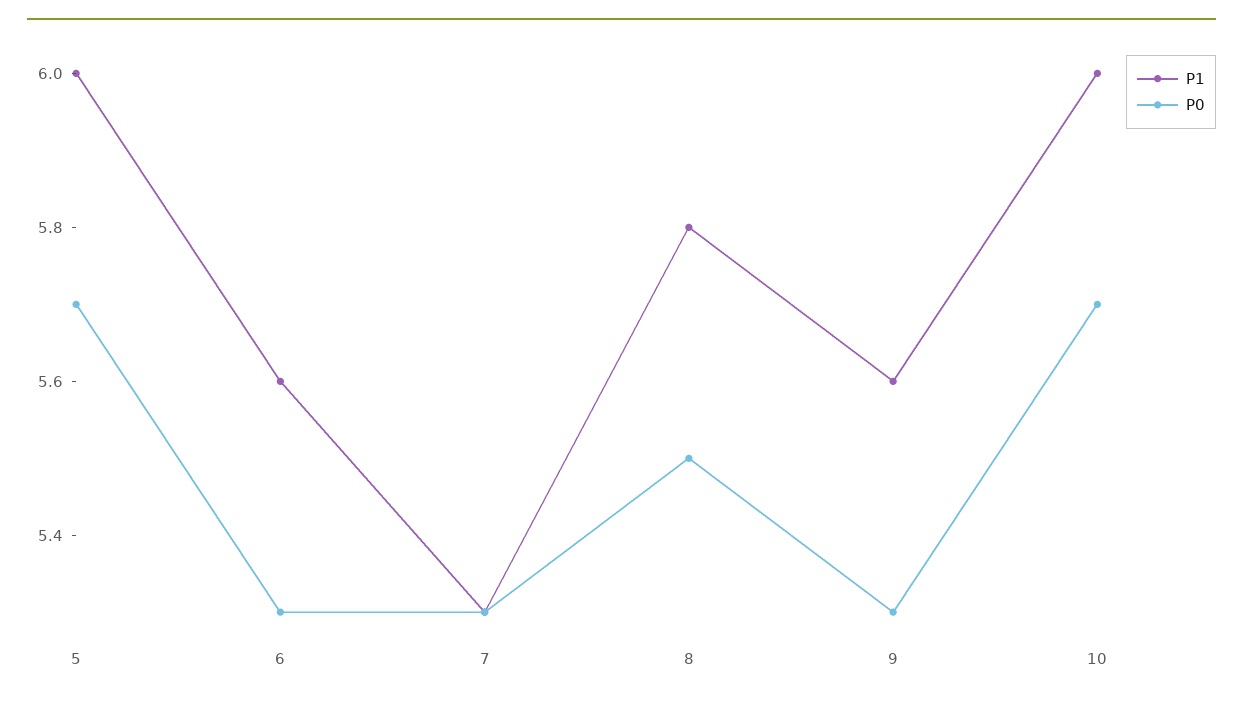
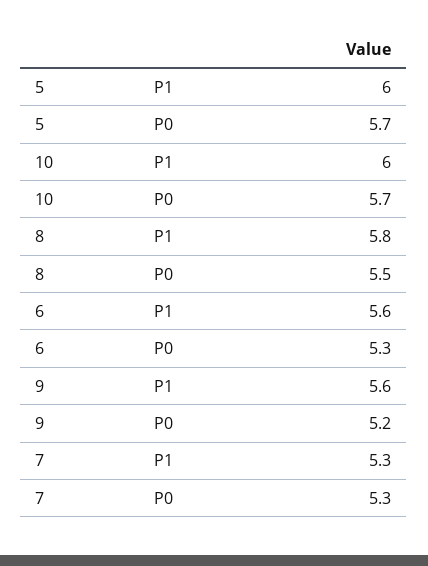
P0, 9: 5.3 -> 5.2

